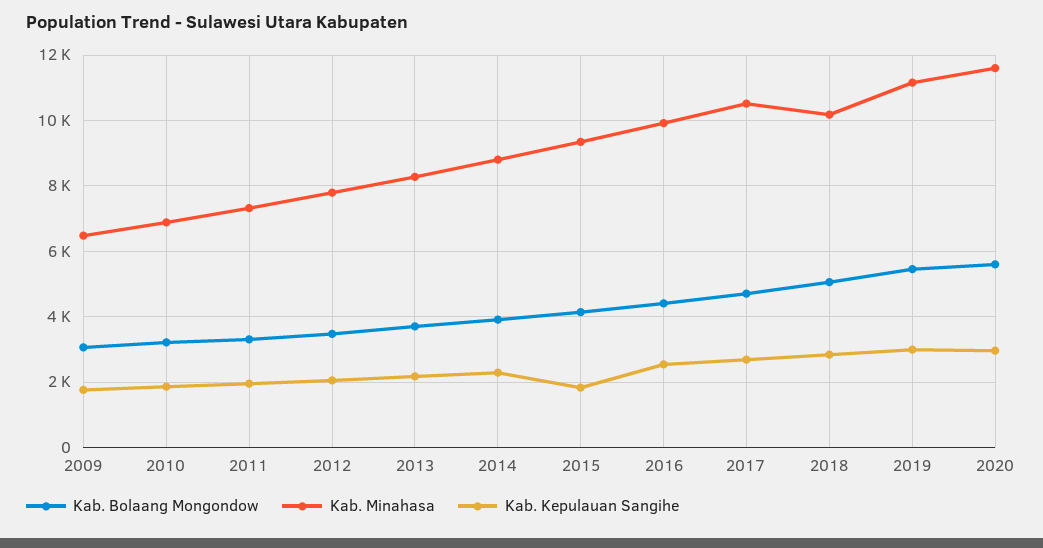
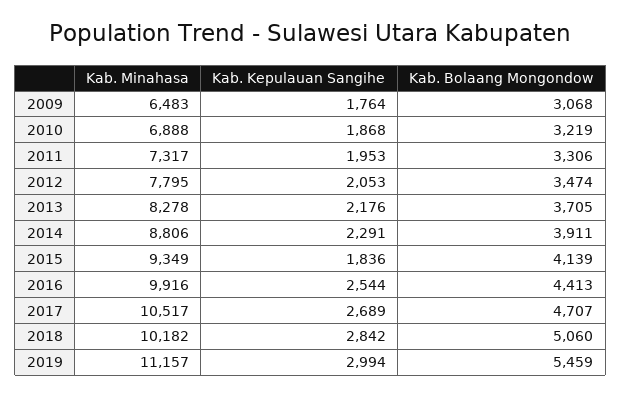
Kab. Bolaang Mongondow, 2020: 5600 -> none
Kab. Minahasa, 2020: 11600 -> none
Kab. Kepulauan Sangihe, 2020: 3000 -> none

